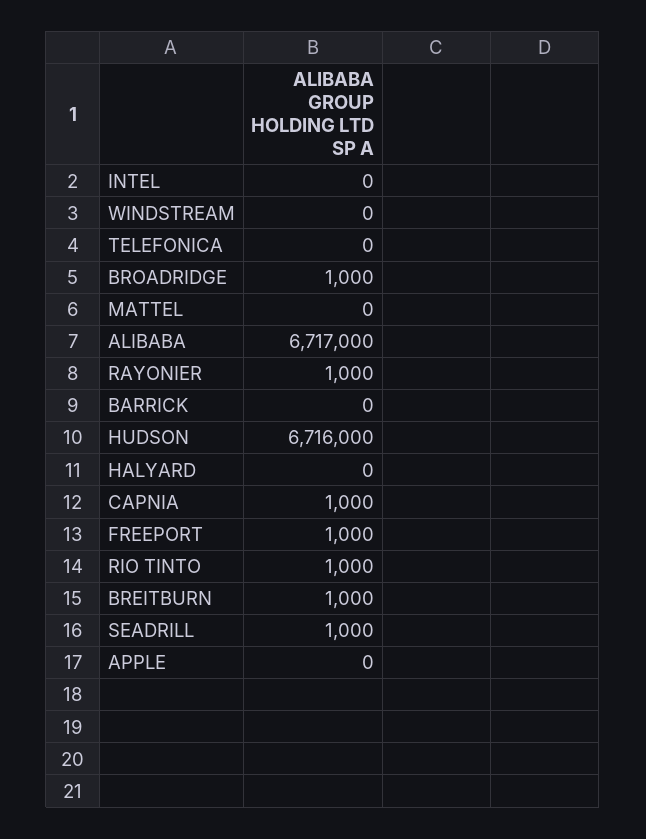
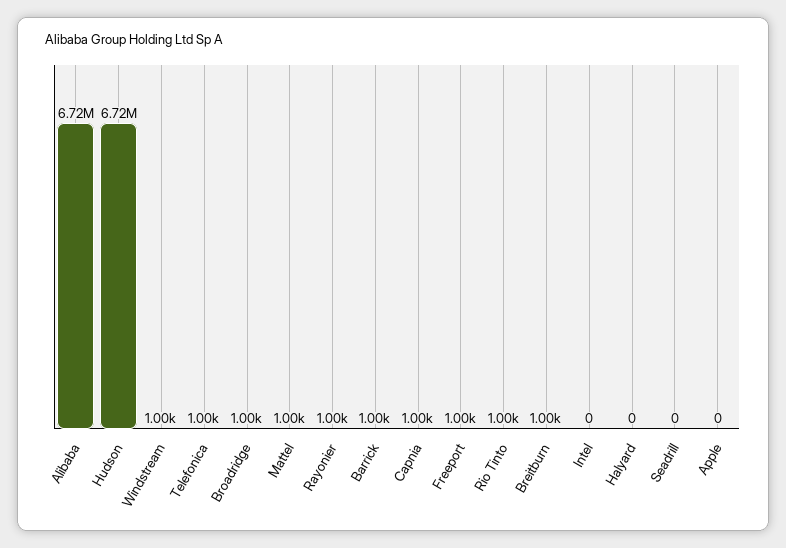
WINDSTREAM: 0 -> 1000
TELEFONICA: 0 -> 1000
MATTEL: 0 -> 1000
BARRICK: 0 -> 1000
SEADRILL: 1000 -> 0

